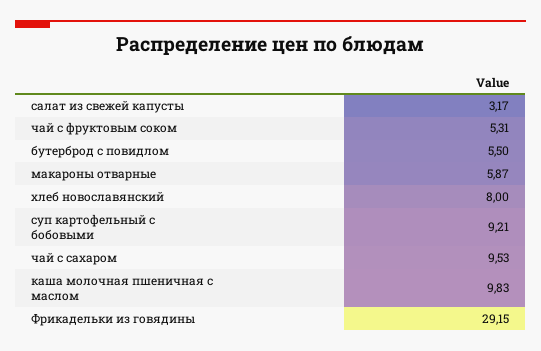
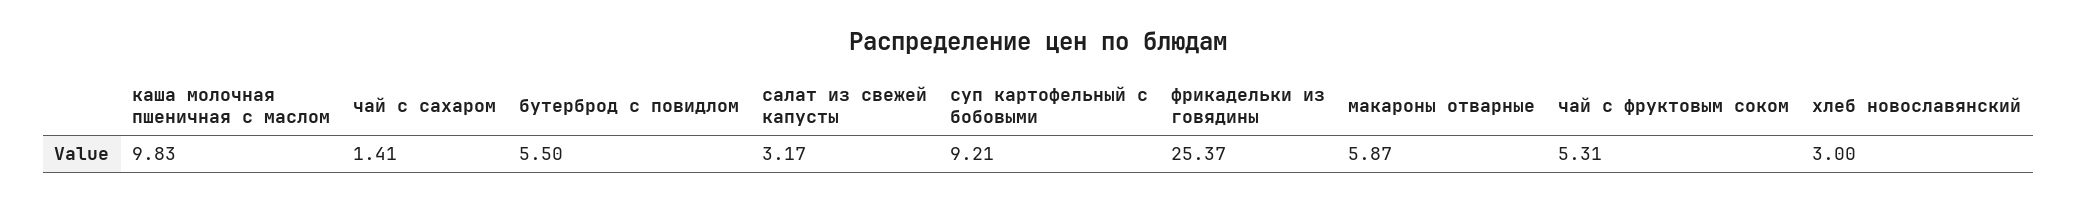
хлеб новославянский: 8 -> 3
чай с сахаром: 9.53 -> 1.41
Фрикадельки из говядины: 29.15 -> 25.37

